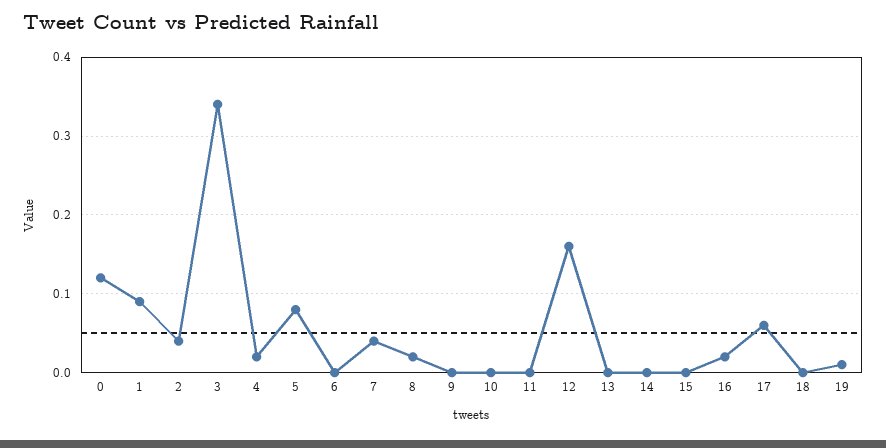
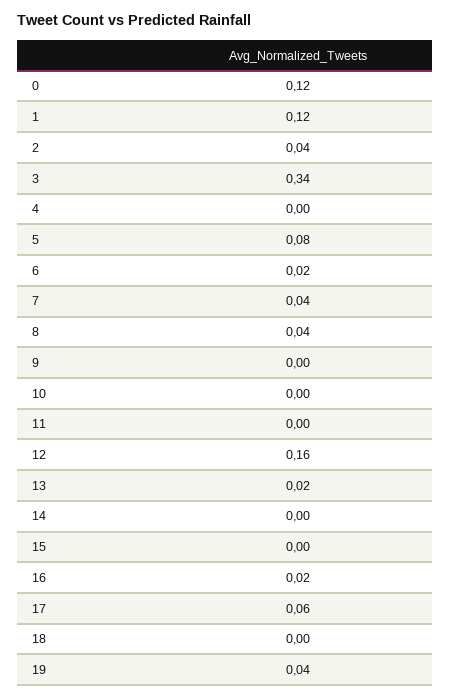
1: 0.09 -> 0.12
4: 0.02 -> 0
6: 0 -> 0.02
8: 0.02 -> 0.04
13: 0 -> 0.02
19: 0.01 -> 0.04

